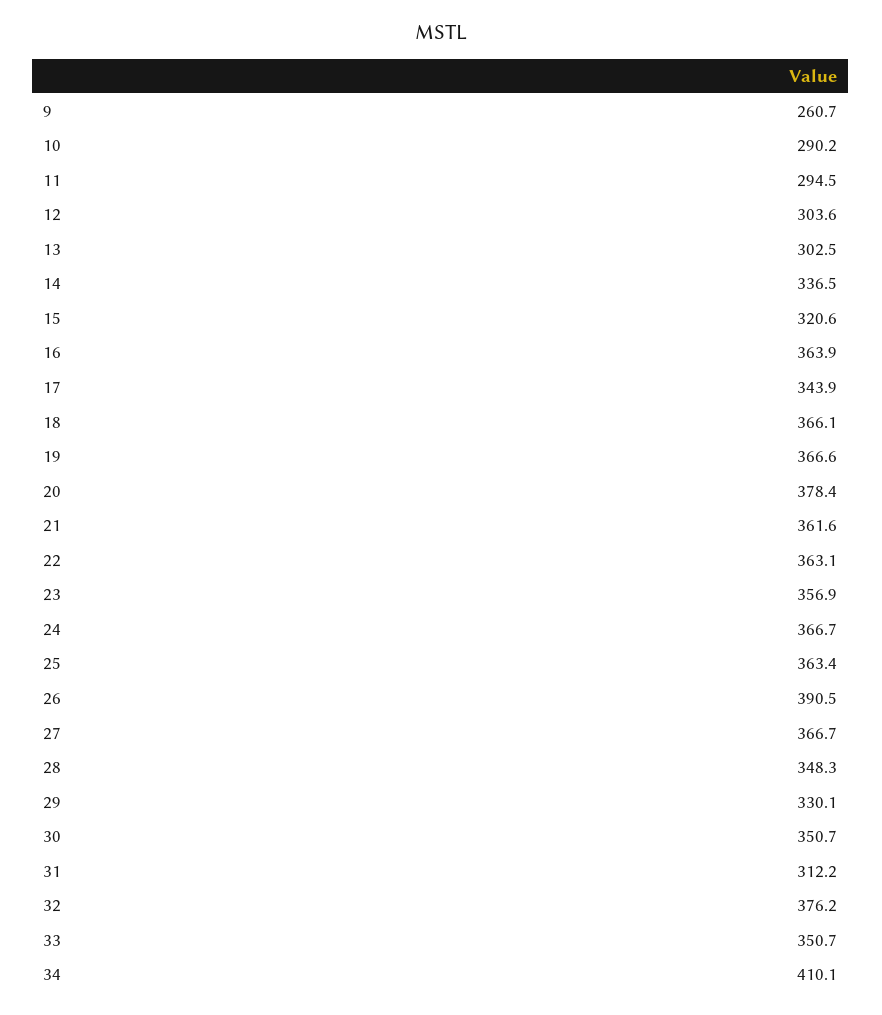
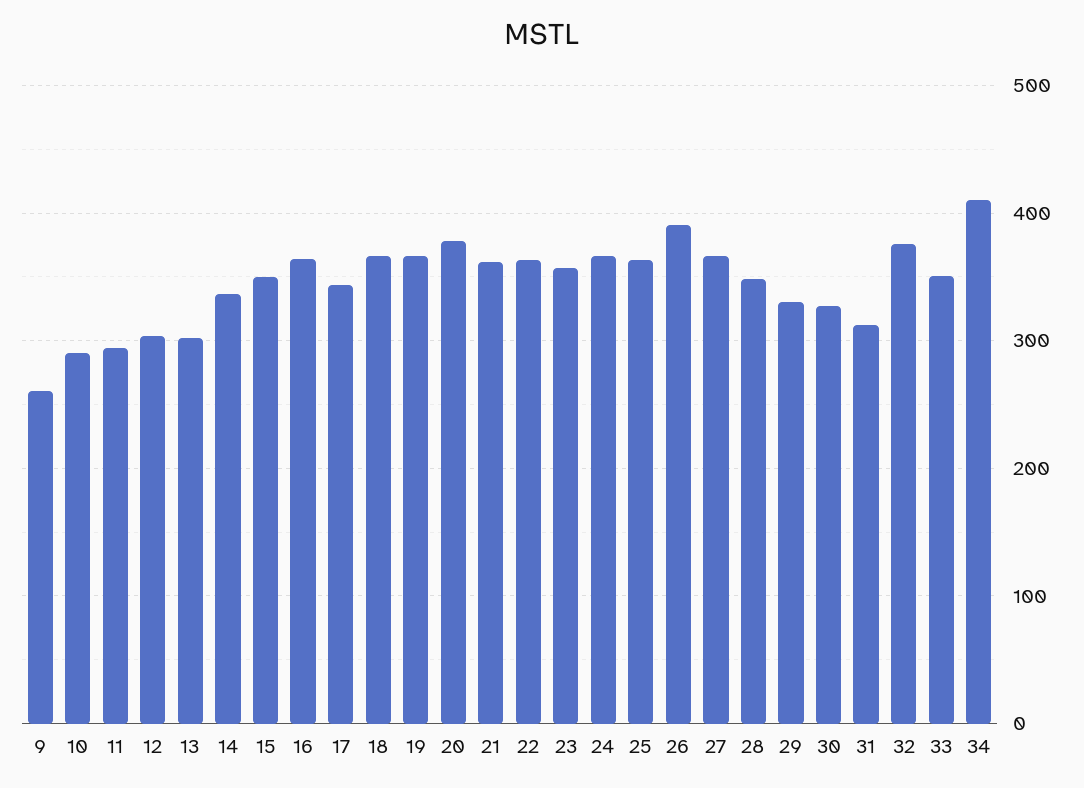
15: 320.6 -> 350
30: 350.7 -> 330

